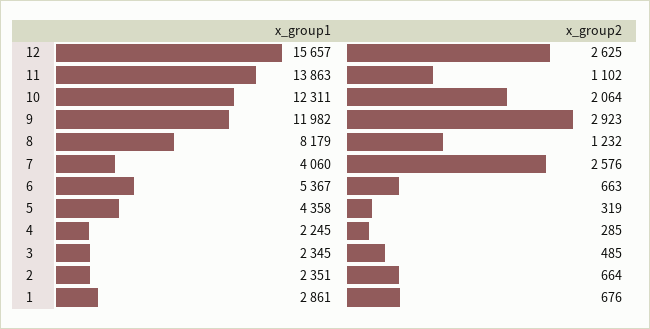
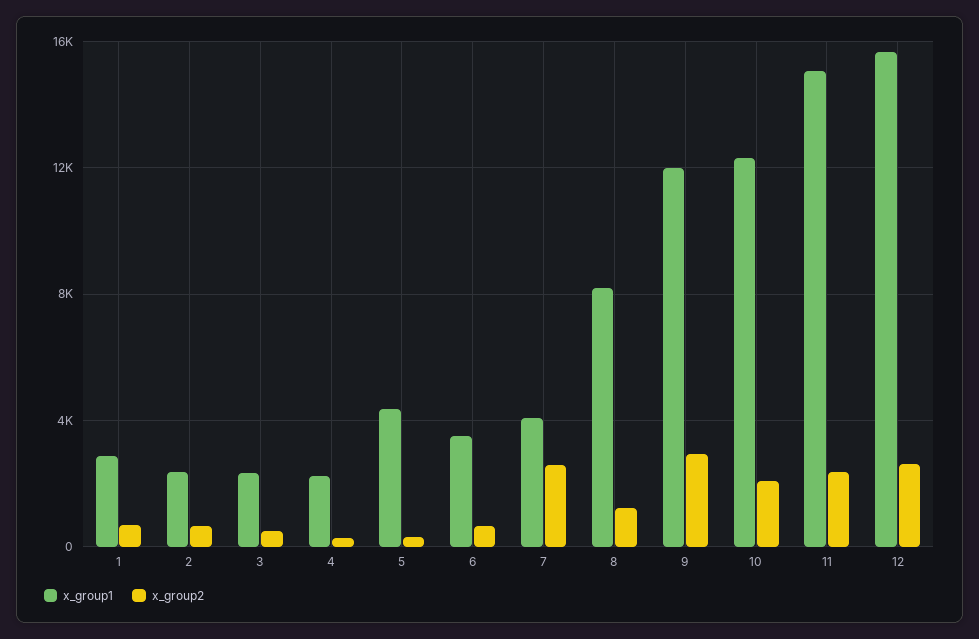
x_group1, 11: 13863 -> 15000
x_group2, 11: 1102 -> 2500
x_group1, 6: 5367 -> 3500

